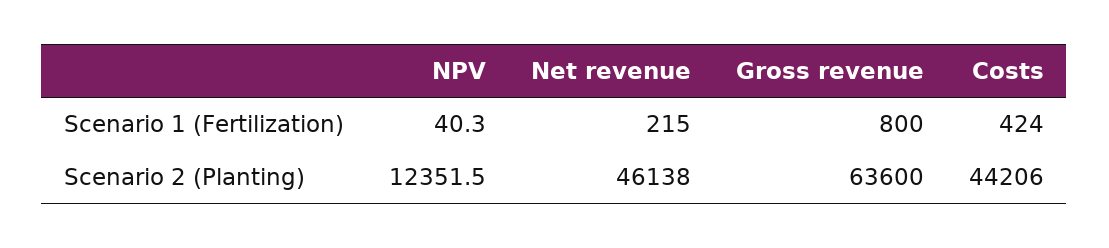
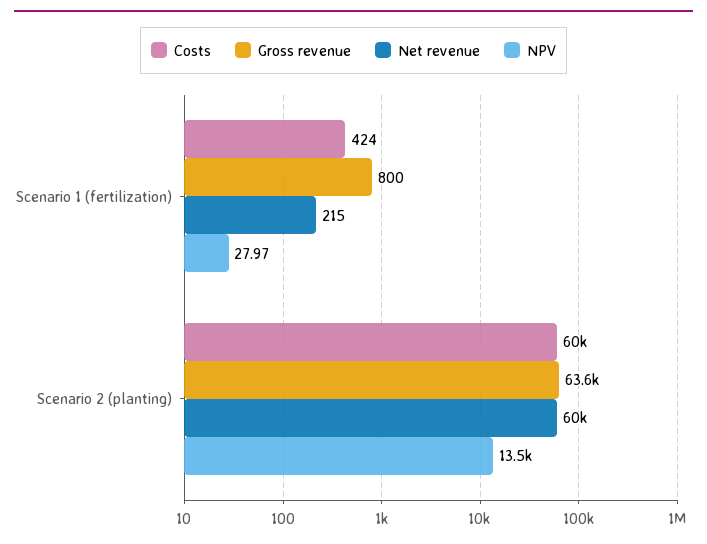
NPV, Scenario 1 (Fertilization): 40.3 -> 27.97
NPV, Scenario 2 (Planting): 12351.5 -> 13500
Net revenue, Scenario 2 (Planting): 46138 -> 60000
Costs, Scenario 2 (Planting): 44206 -> 60000

